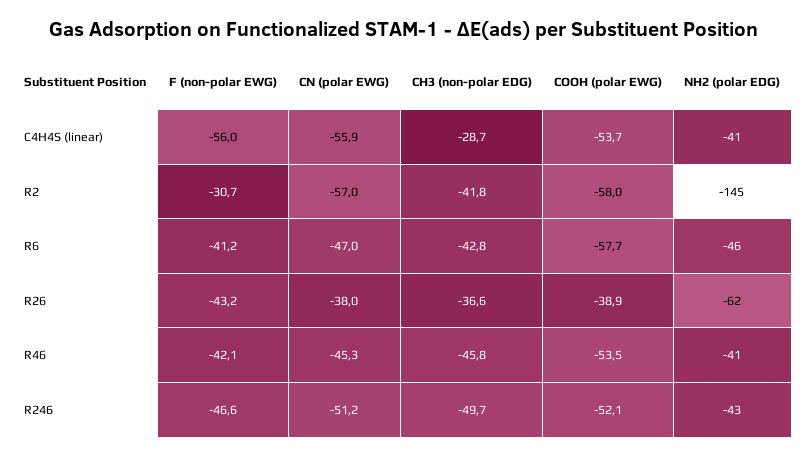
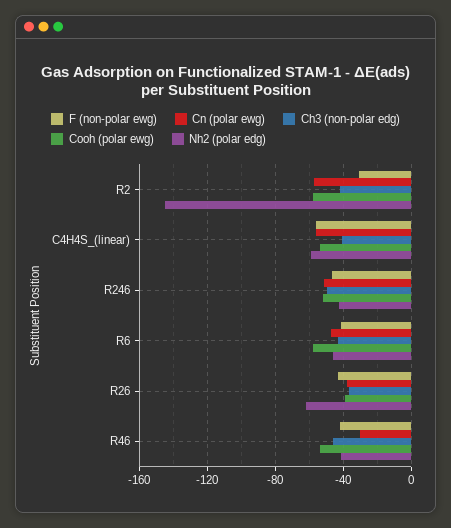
CH3 (non-polar EDG), C4H4S (linear): -28.7 -> -40
NH2 (polar EDG), C4H4S (linear): -41 -> -60
CN (polar EWG), R46: -45.3 -> -30

